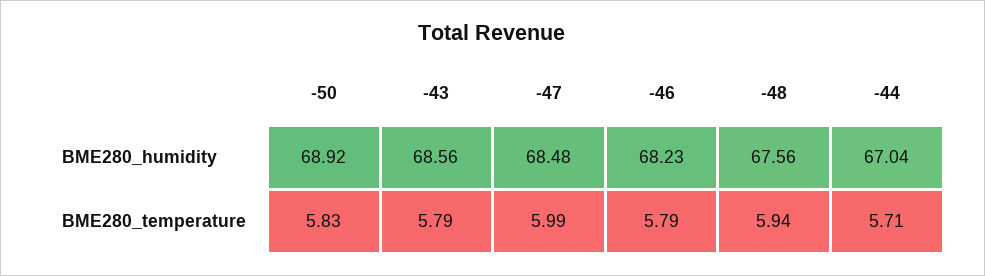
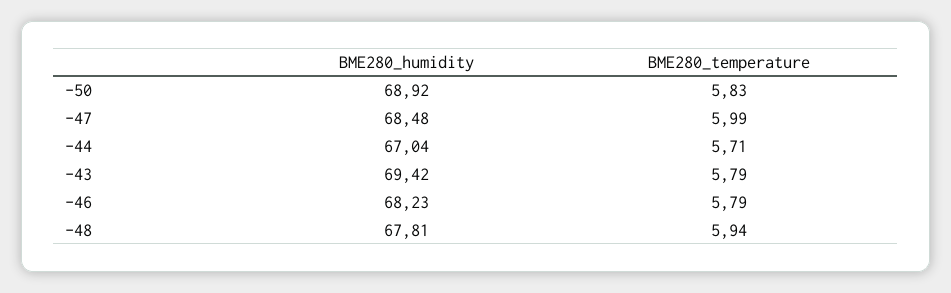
-43, BME280_humidity: 68.56 -> 69.42
-48, BME280_humidity: 67.56 -> 67.81

